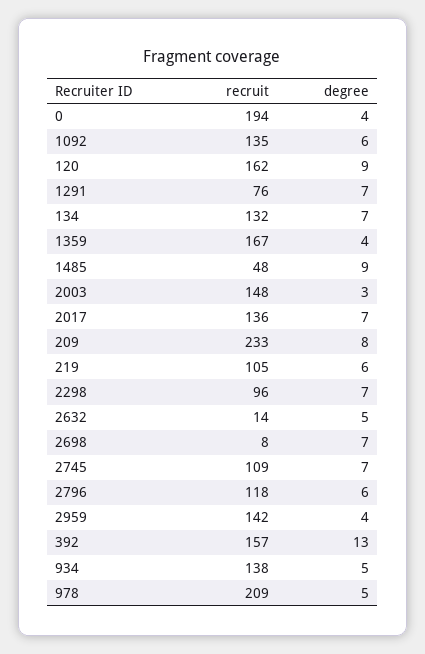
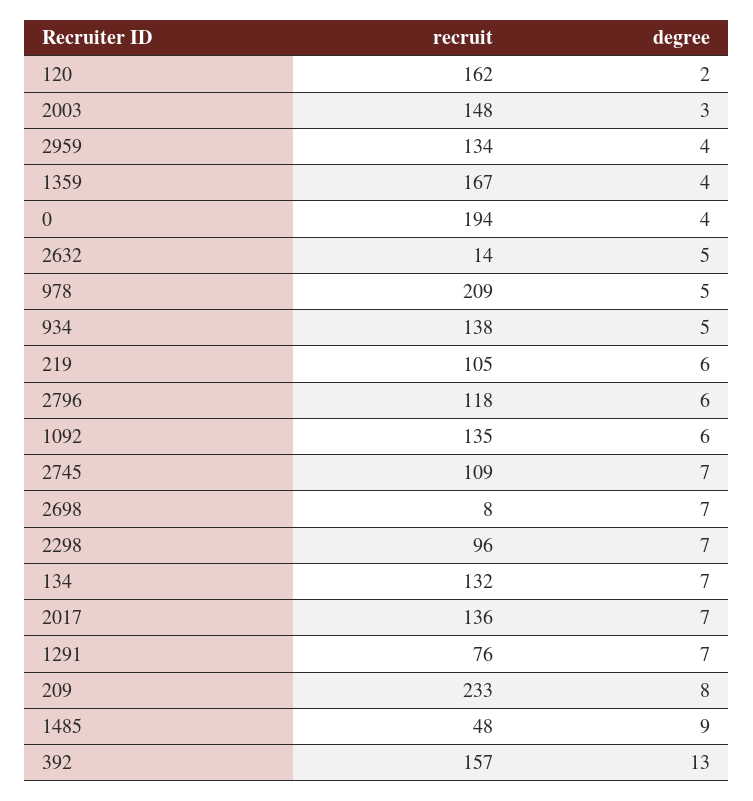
degree, 120: 9 -> 2
recruit, 2959: 142 -> 134

